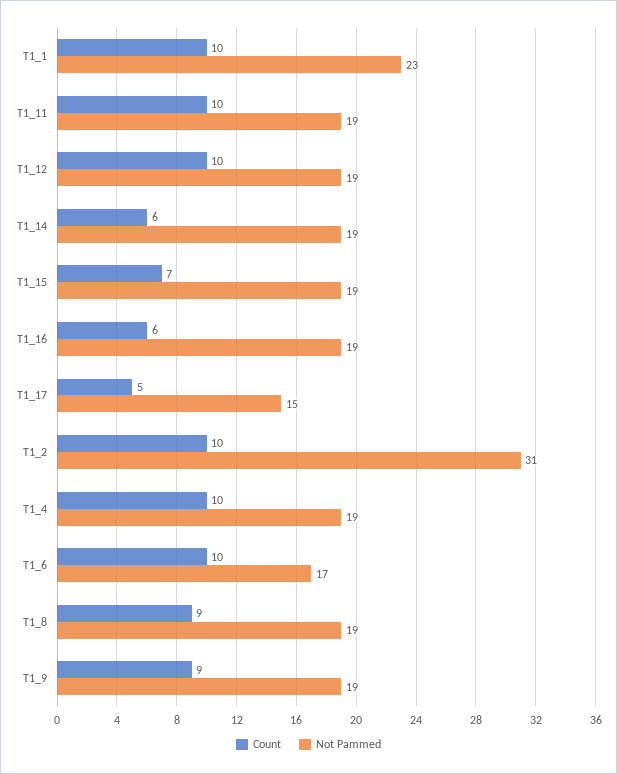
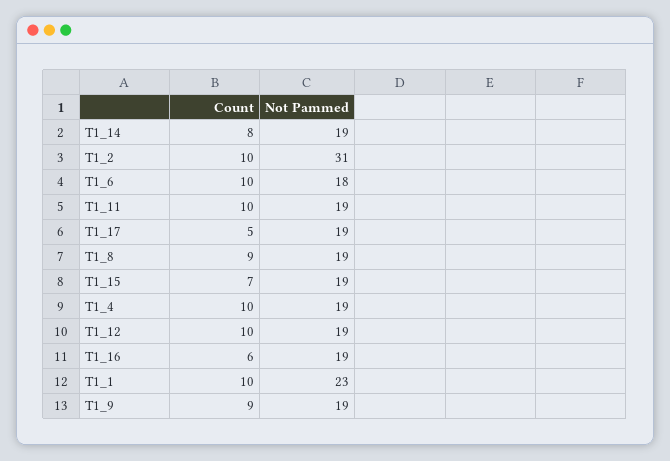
Count, T1_14: 6 -> 8
Not Pammed, T1_17: 15 -> 19
Not Pammed, T1_6: 17 -> 18

